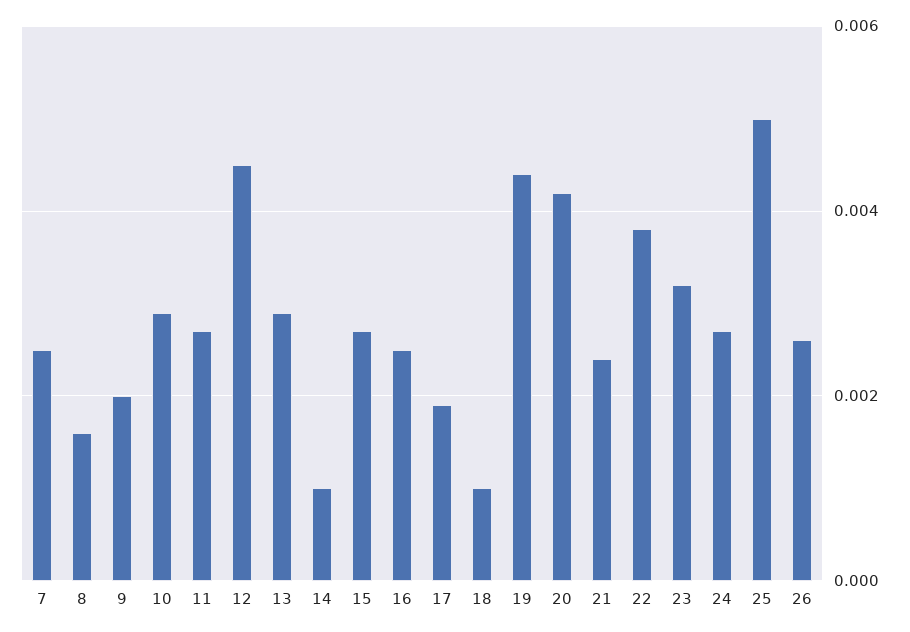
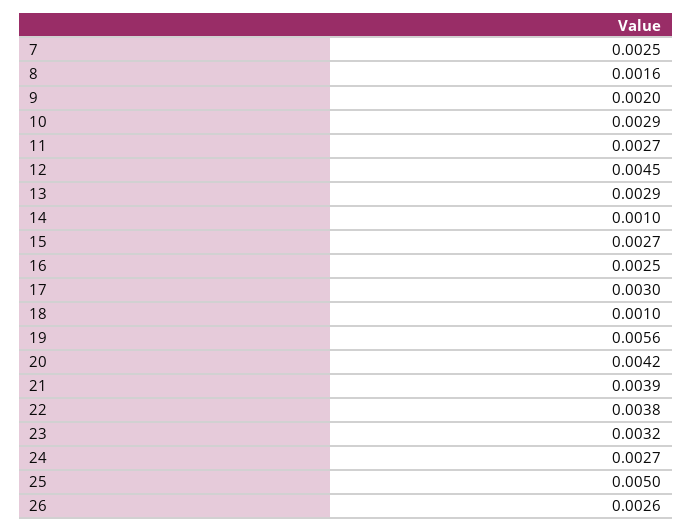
17: 0.002 -> 0.003
19: 0.0045 -> 0.0056
21: 0.0025 -> 0.0039

